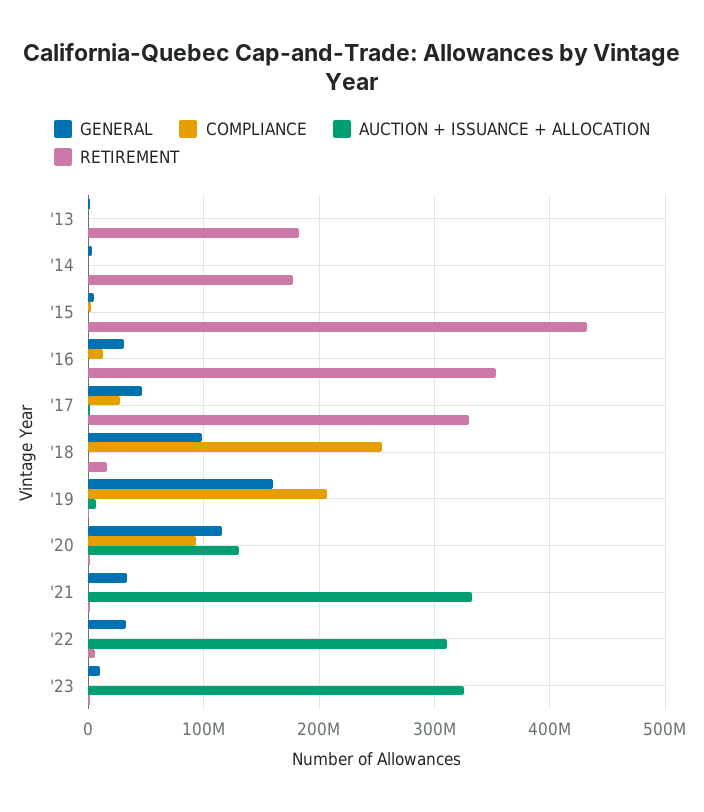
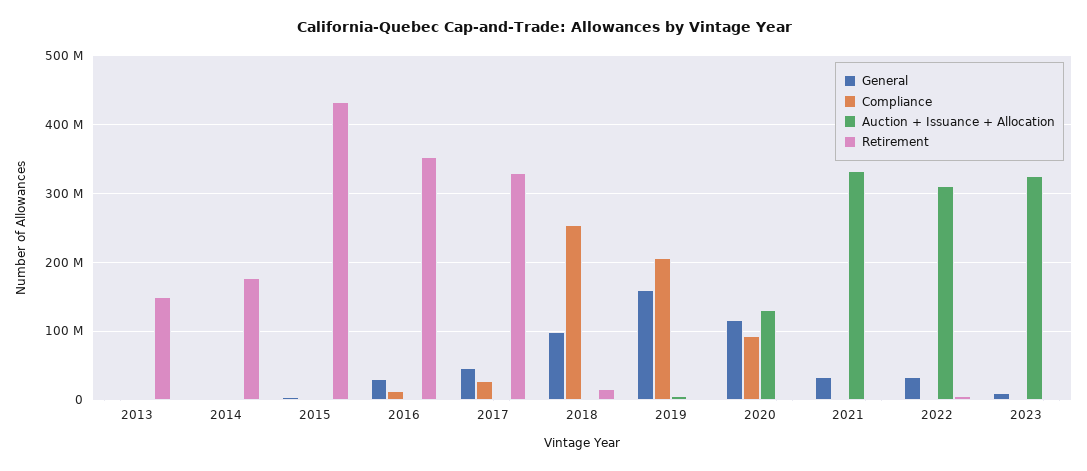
RETIREMENT, '13: 180000000 -> 150000000

